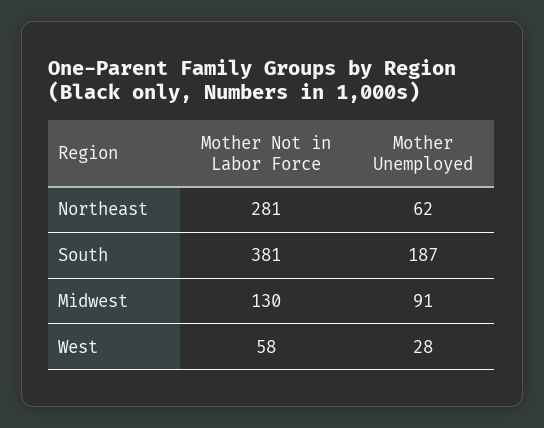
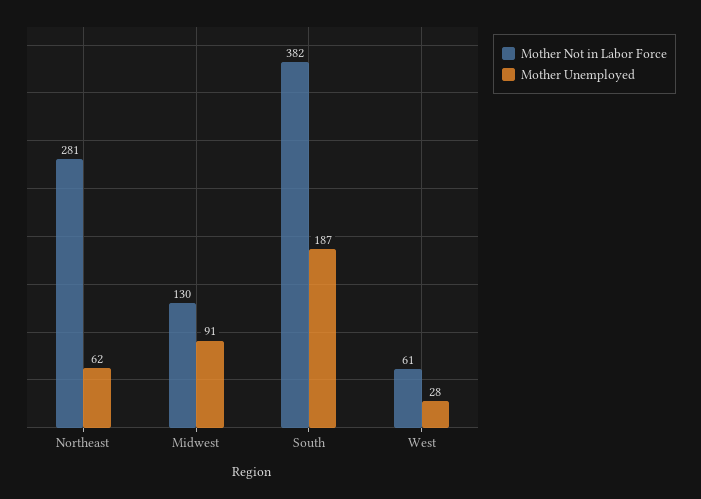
Mother Not in Labor Force, South: 381 -> 382
Mother Not in Labor Force, West: 58 -> 61

